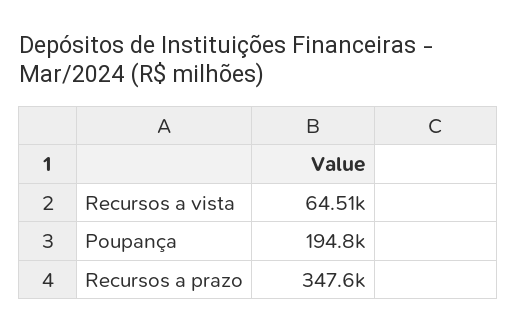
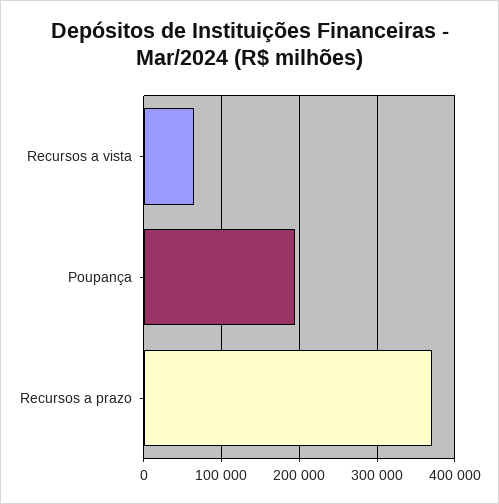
Recursos a prazo: 347600 -> 370000

